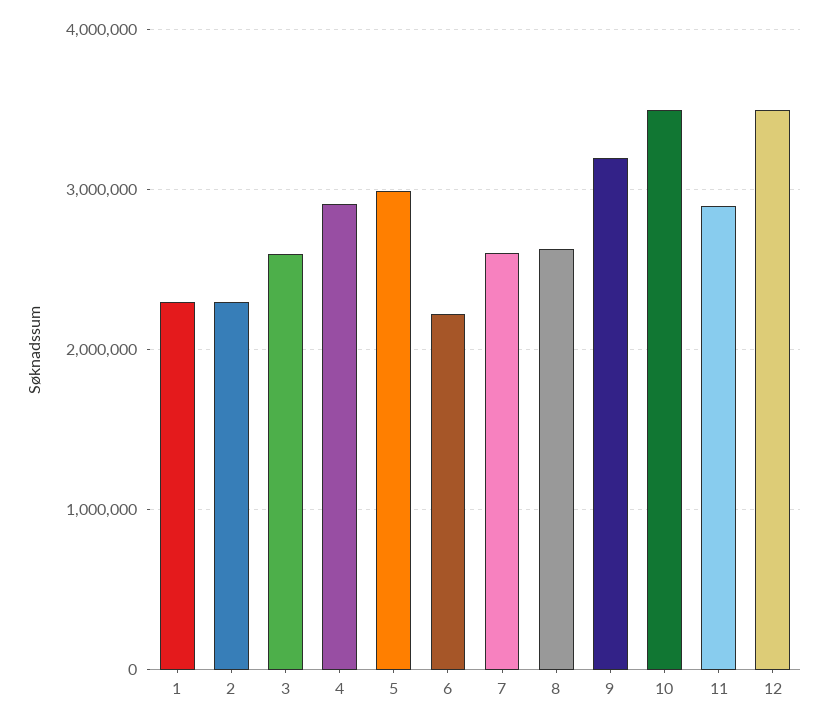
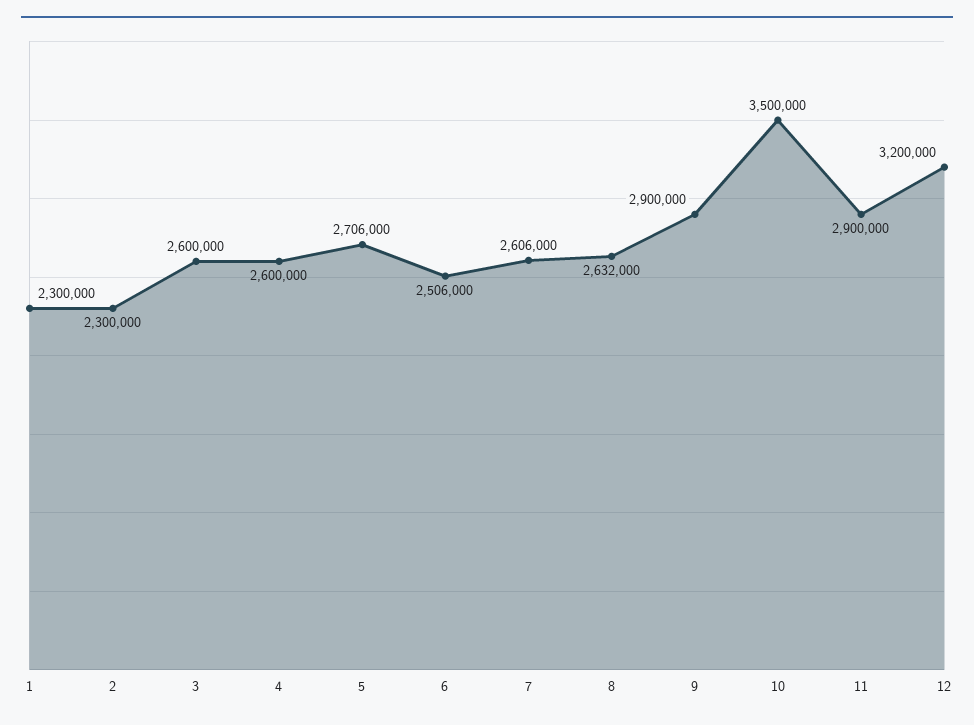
4: 2900000 -> 2600000
5: 3000000 -> 2706000
6: 2200000 -> 2506000
9: 3200000 -> 2900000
12: 3500000 -> 3200000

